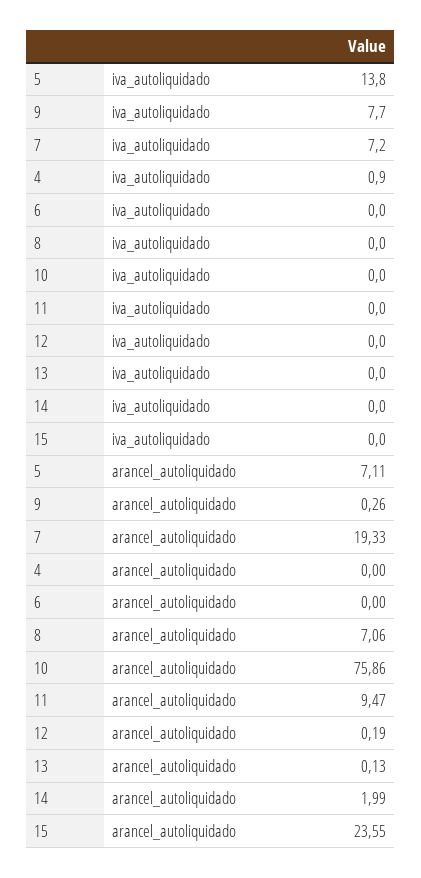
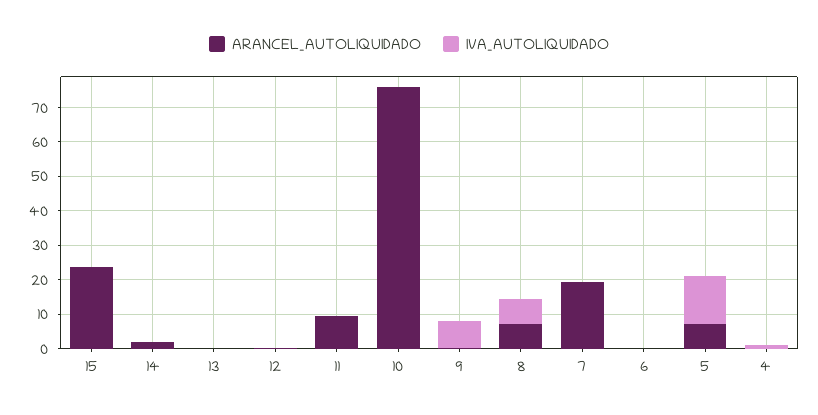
iva_autoliquidado, 7: 7.2 -> 0
iva_autoliquidado, 8: 0 -> 7.5

